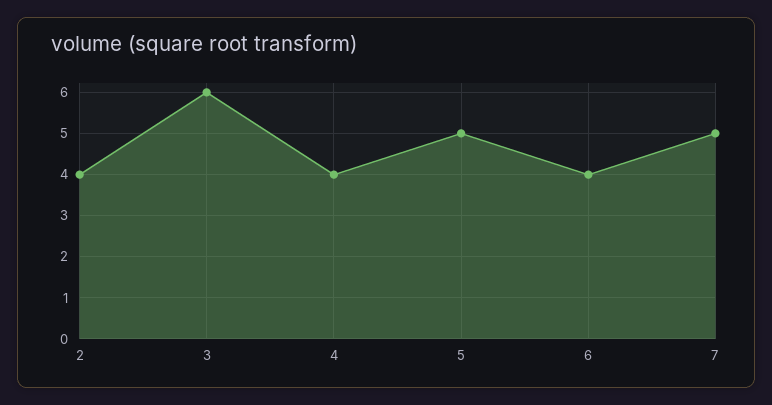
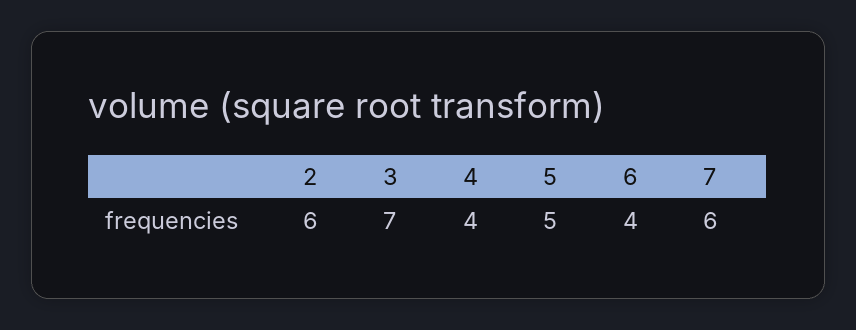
2: 4 -> 6
3: 6 -> 7
7: 5 -> 6

